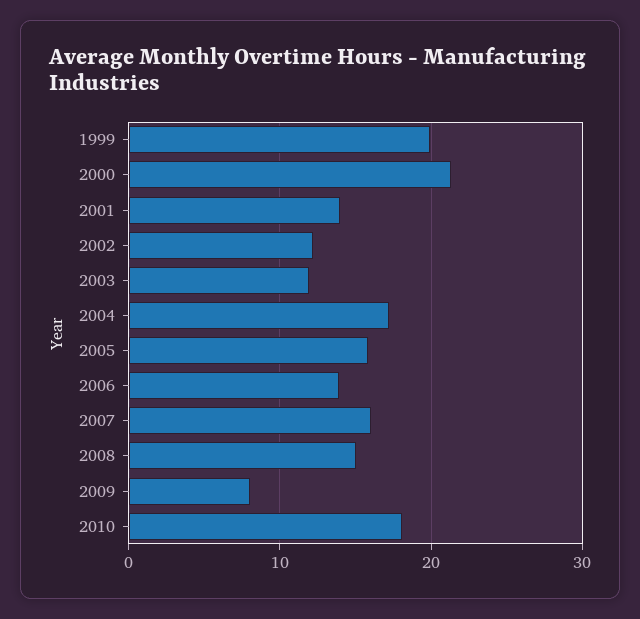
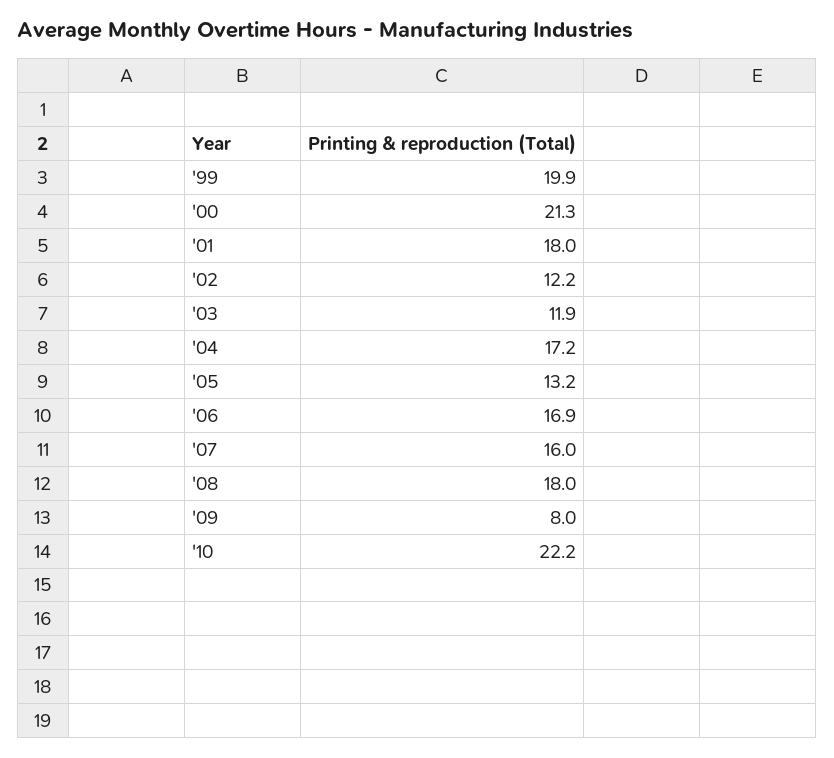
2001: 14 -> 18
2005: 16 -> 13.2
2006: 14 -> 16.9
2008: 15 -> 18
2010: 18 -> 22.2

